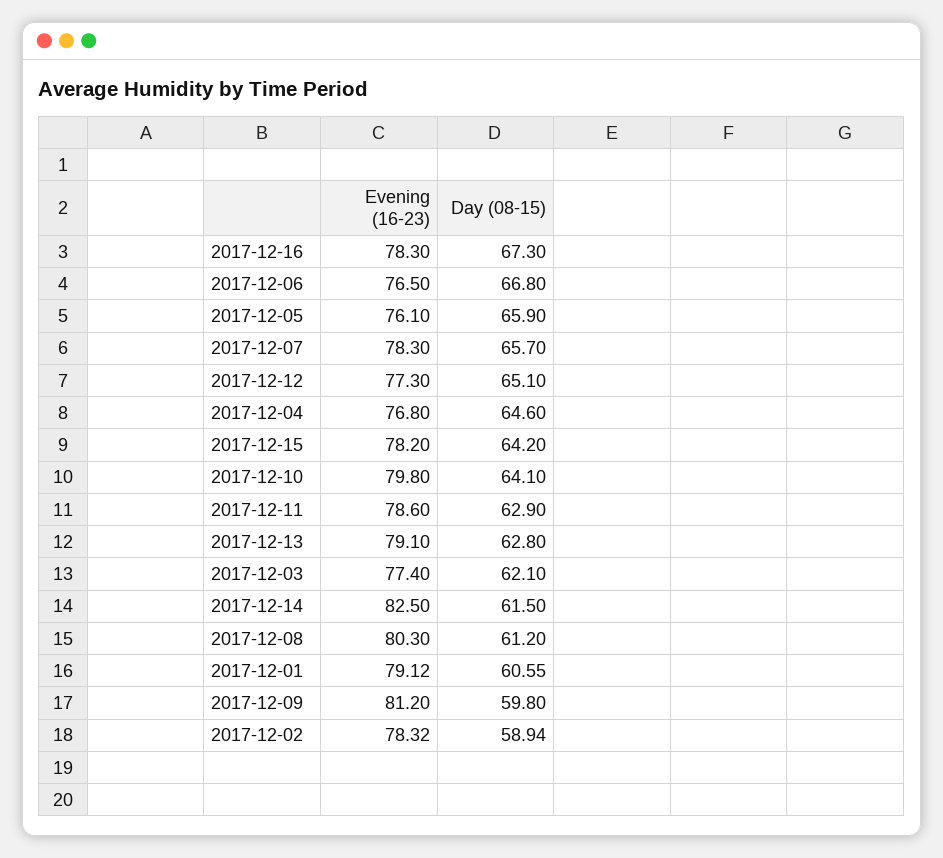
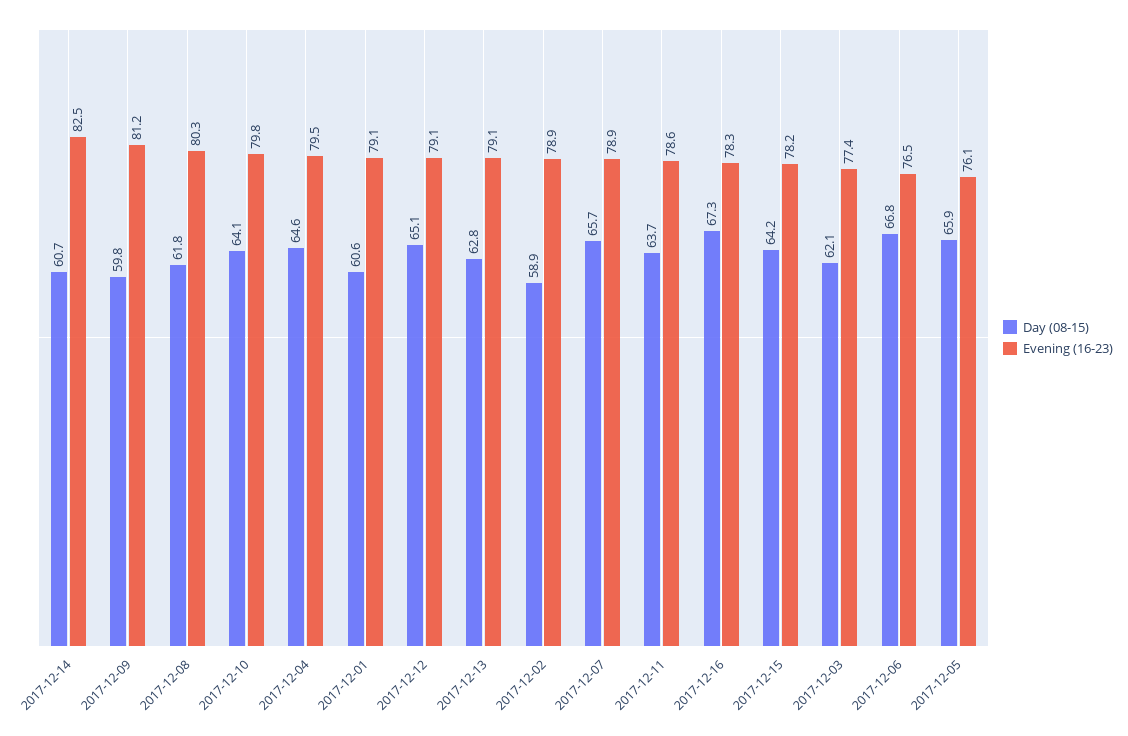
Evening (16-23), 2017-12-07: 78.3 -> 78.9
Evening (16-23), 2017-12-12: 77.3 -> 79.1
Evening (16-23), 2017-12-04: 76.8 -> 79.5
Day (08-15), 2017-12-11: 62.9 -> 63.7
Day (08-15), 2017-12-14: 61.5 -> 60.7
Day (08-15), 2017-12-08: 61.2 -> 61.8
Evening (16-23), 2017-12-02: 78.32 -> 78.9

